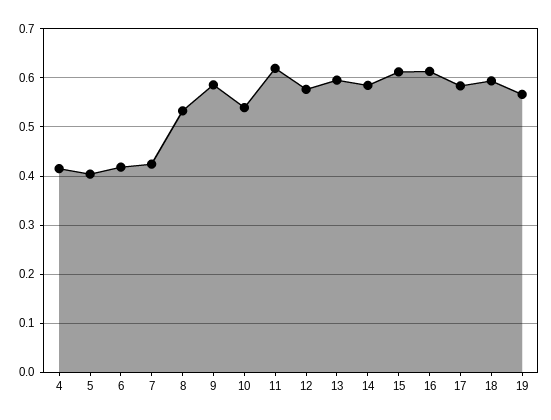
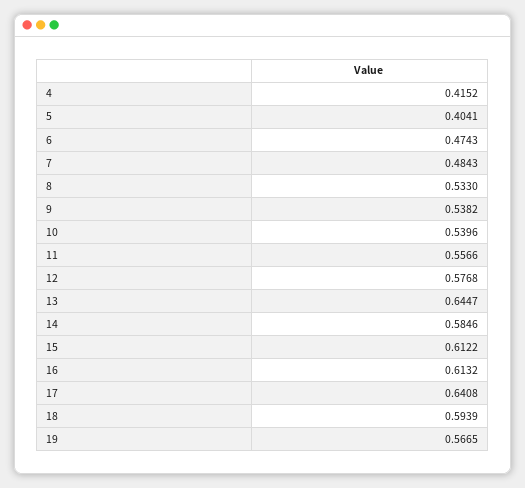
6: 0.42 -> 0.4743
7: 0.42 -> 0.4843
9: 0.58 -> 0.5382
11: 0.62 -> 0.5566
13: 0.6 -> 0.6447
17: 0.58 -> 0.6408

